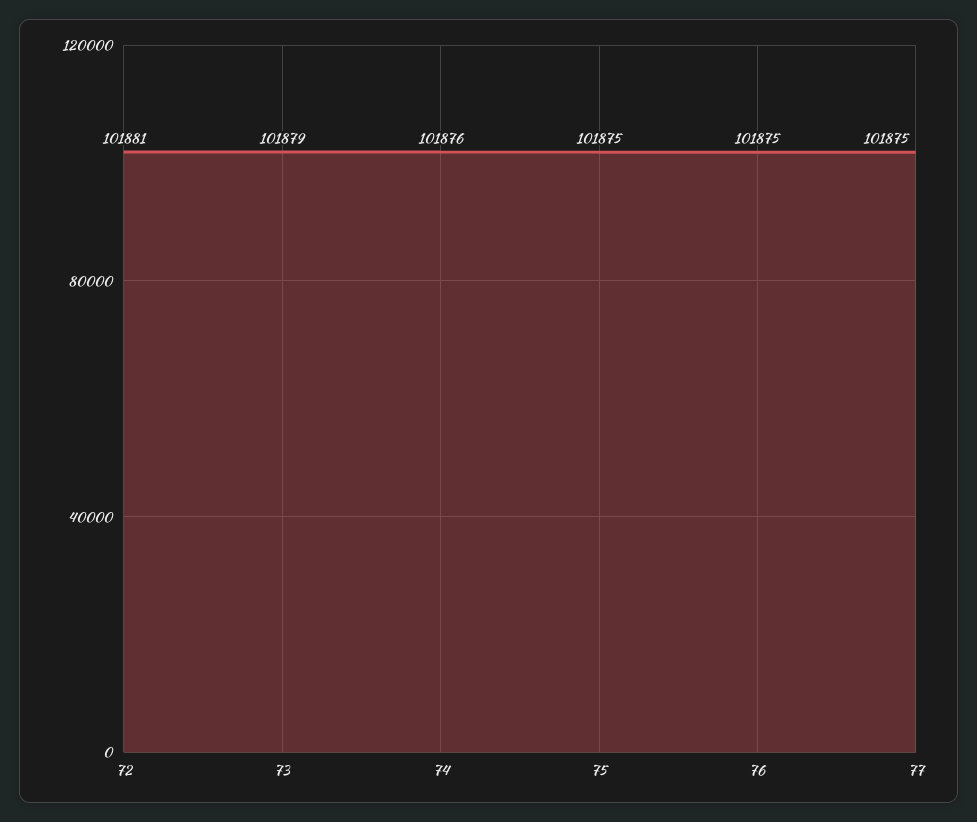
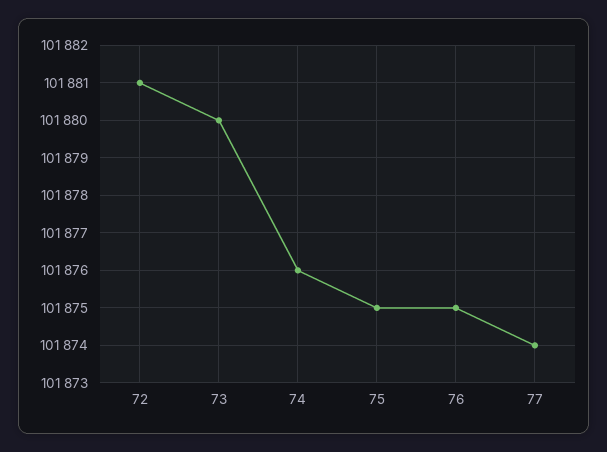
73: 101879 -> 101880
77: 101875 -> 101874

